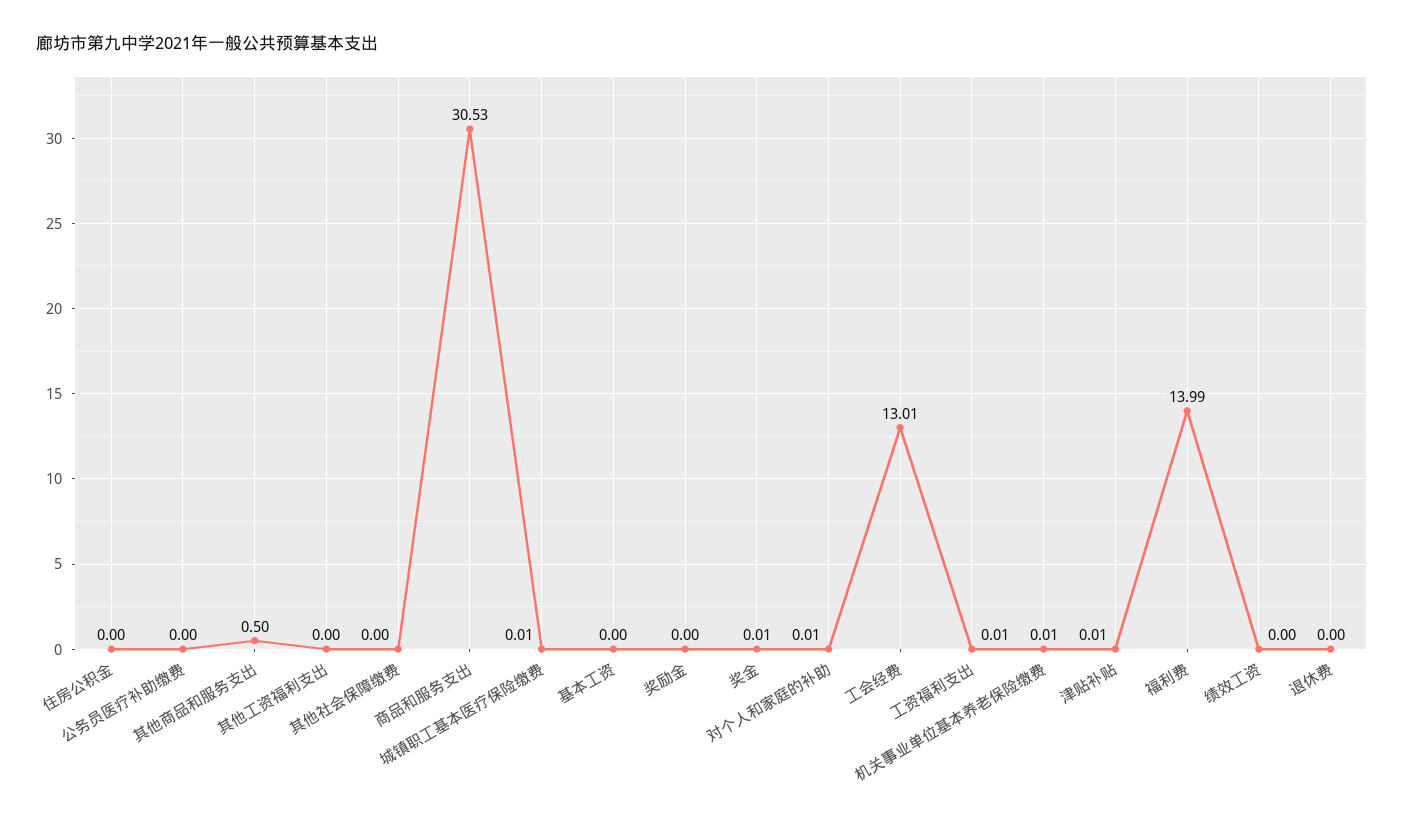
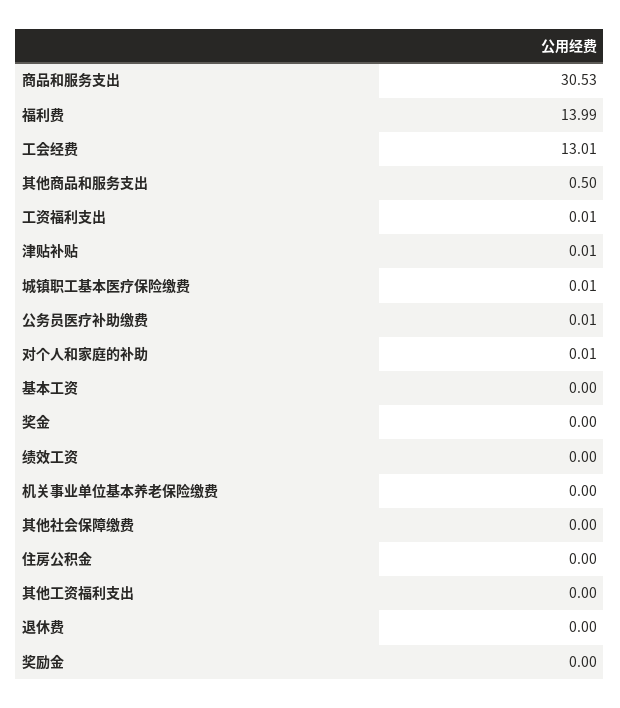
公务员医疗补助缴费: 0 -> 0.01
奖金: 0.01 -> 0
机关事业单位基本养老保险缴费: 0.01 -> 0

